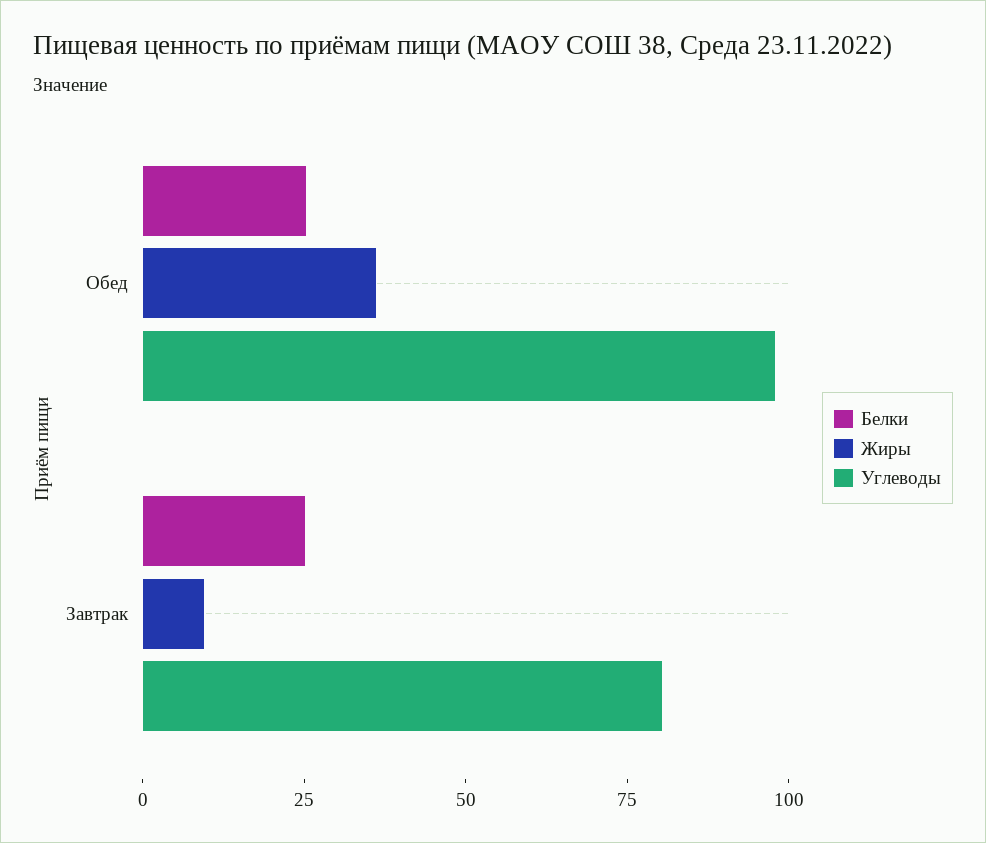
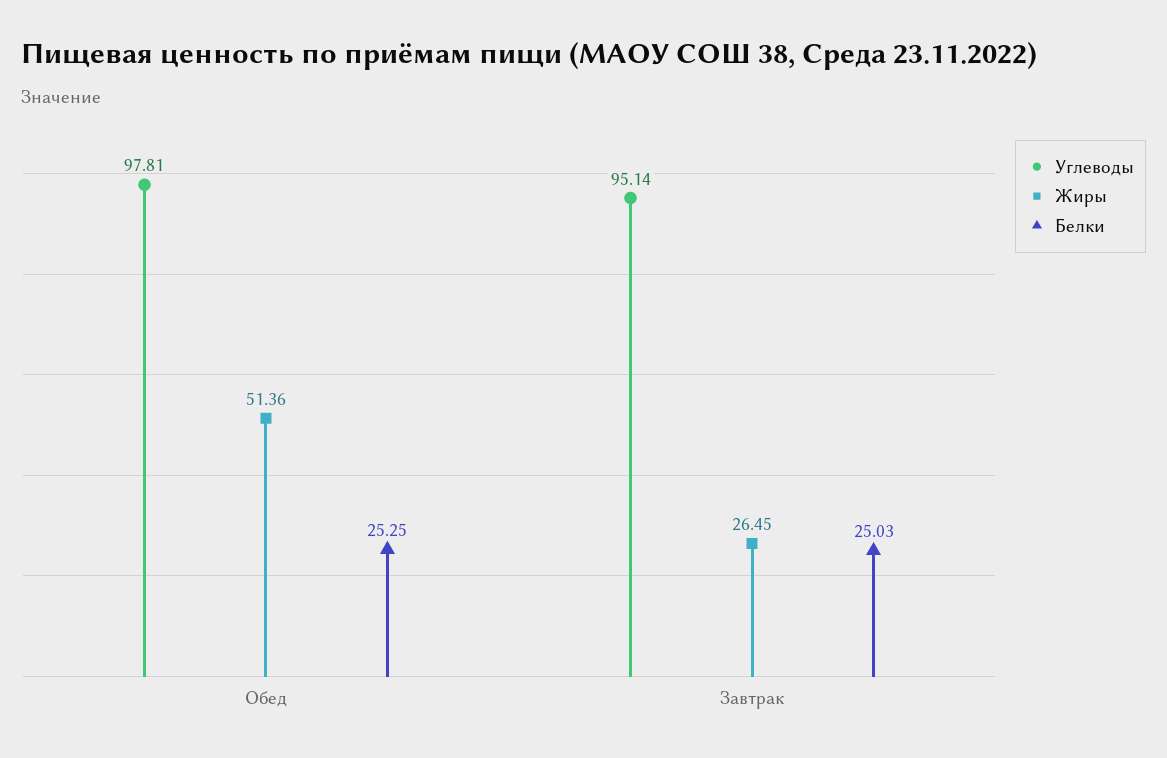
Жиры, Обед: 35 -> 51.36
Жиры, Завтрак: 10 -> 26.45
Углеводы, Завтрак: 80 -> 95.14

